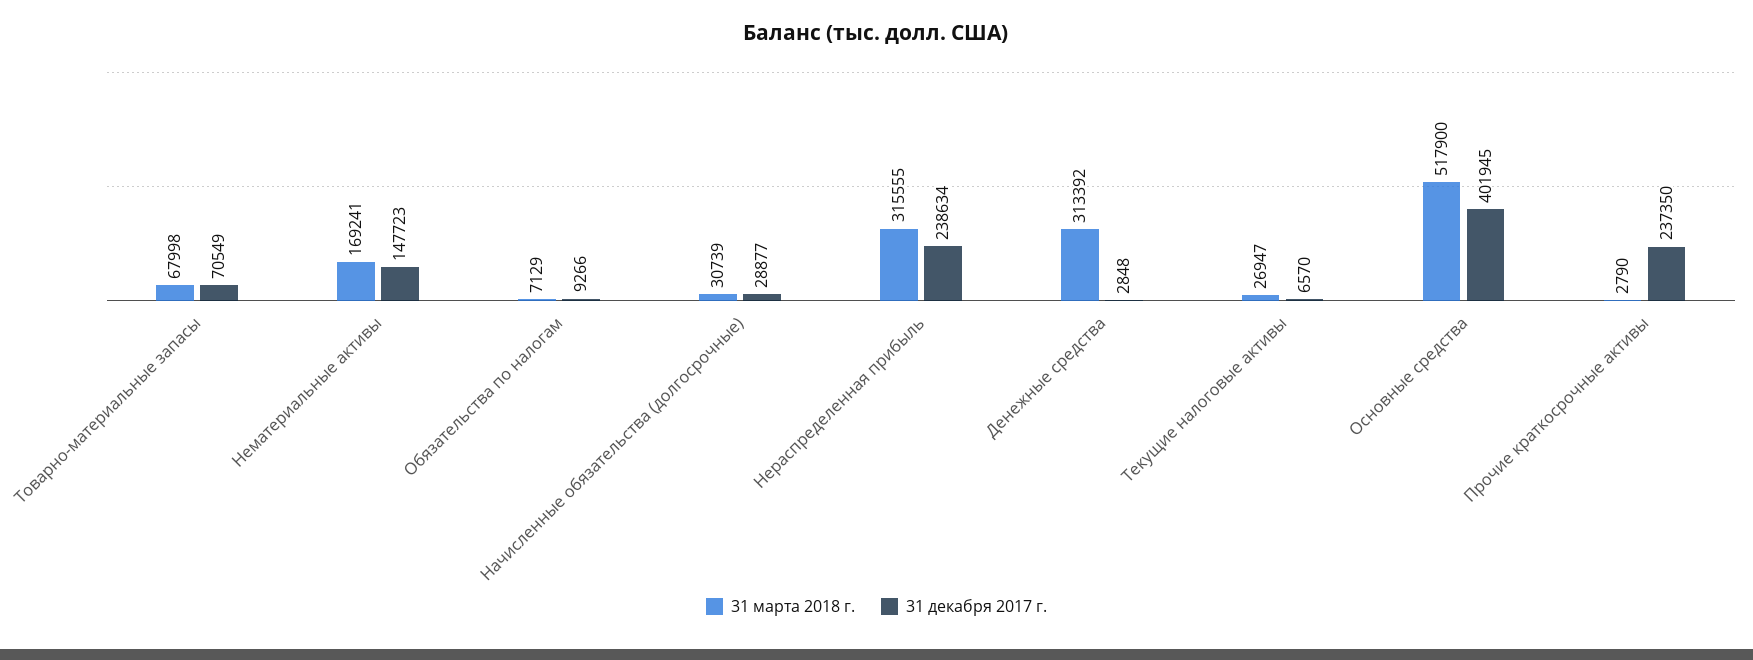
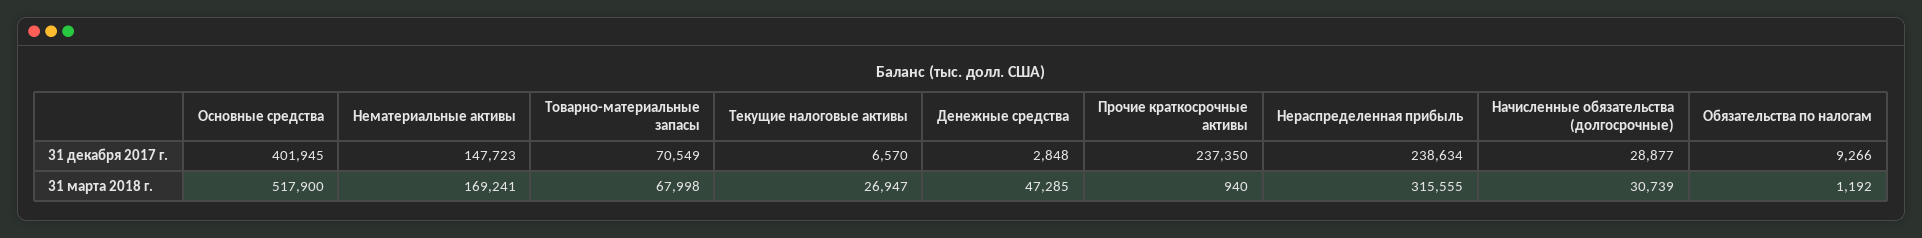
31 марта 2018 г., Обязательства по налогам: 7129 -> 1192
31 марта 2018 г., Денежные средства: 313392 -> 47285
31 марта 2018 г., Прочие краткосрочные активы: 2790 -> 940

